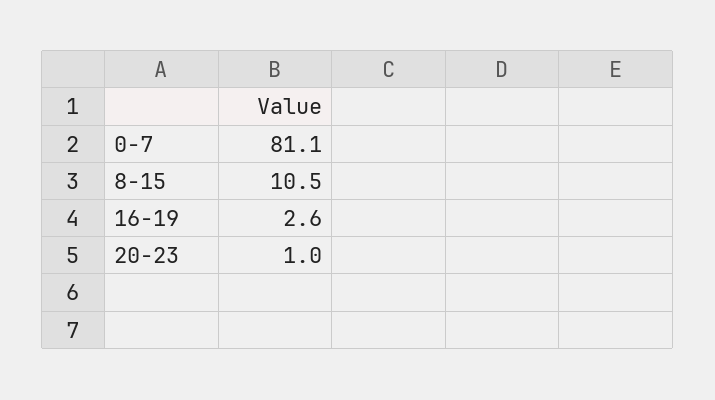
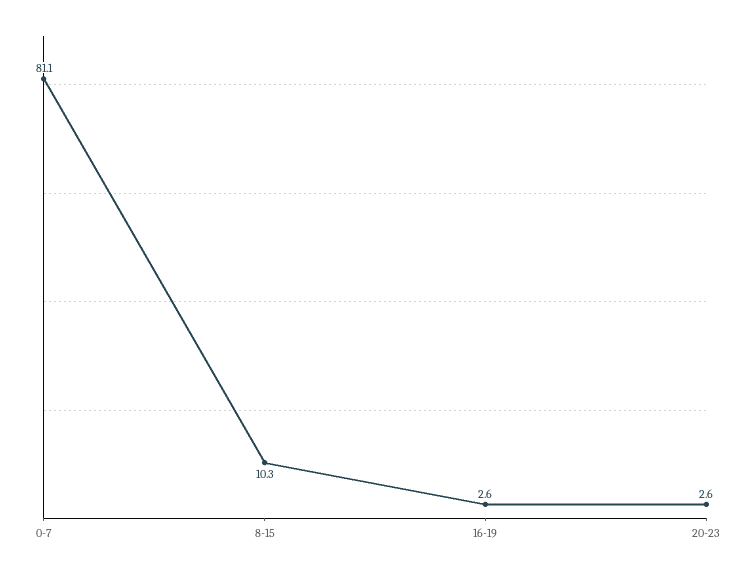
8-15: 10.5 -> 10.3
20-23: 1 -> 2.6

